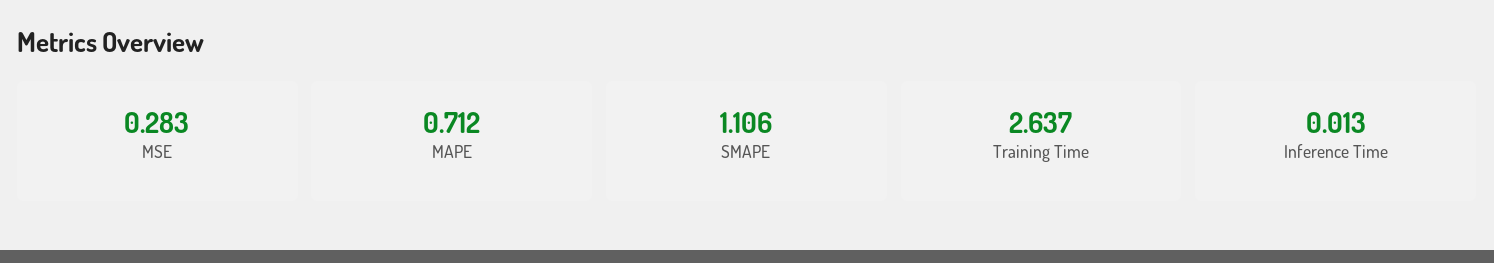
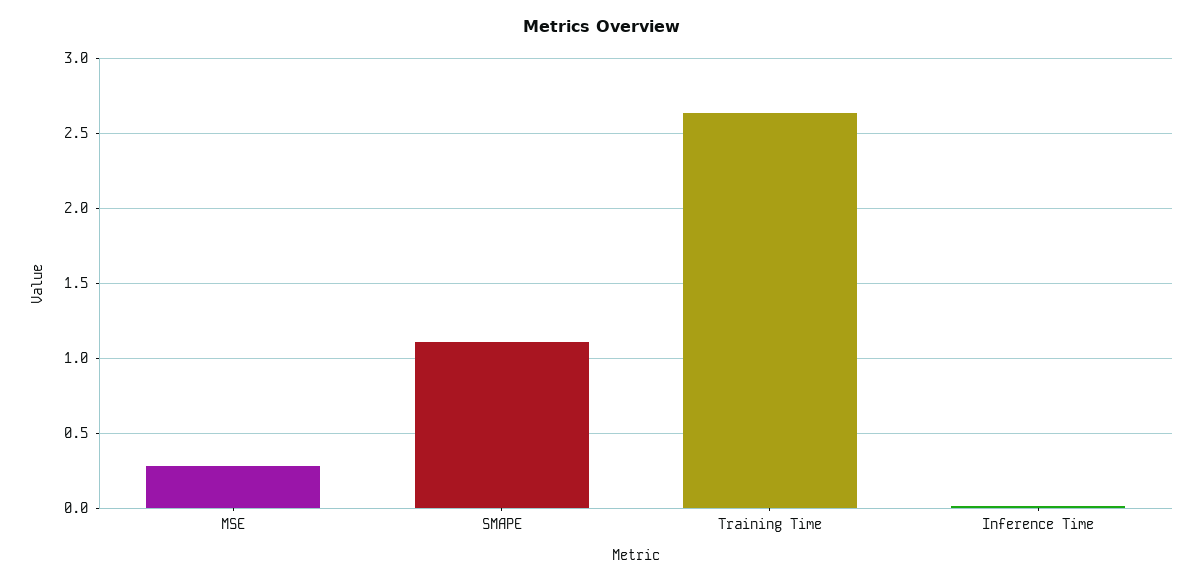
MAPE: 0.712 -> none

